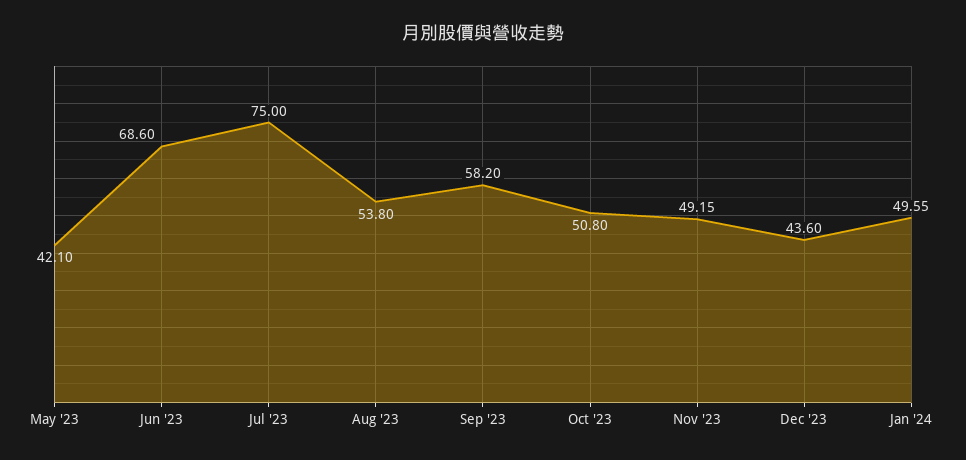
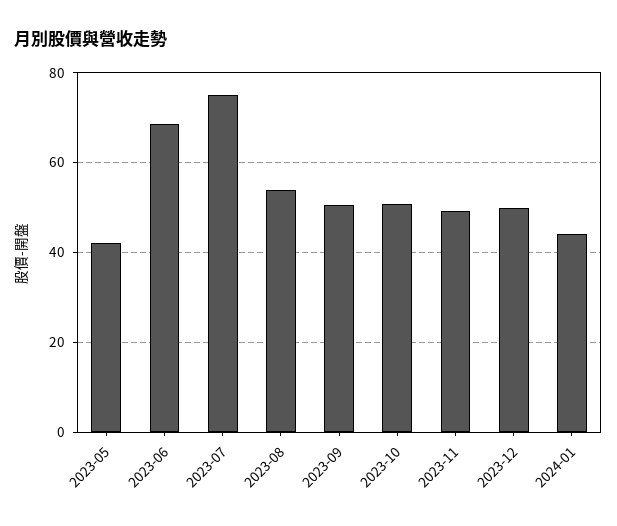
Sep '23: 58.2 -> 50
Dec '23: 43.6 -> 50
Jan '24: 49.55 -> 44

